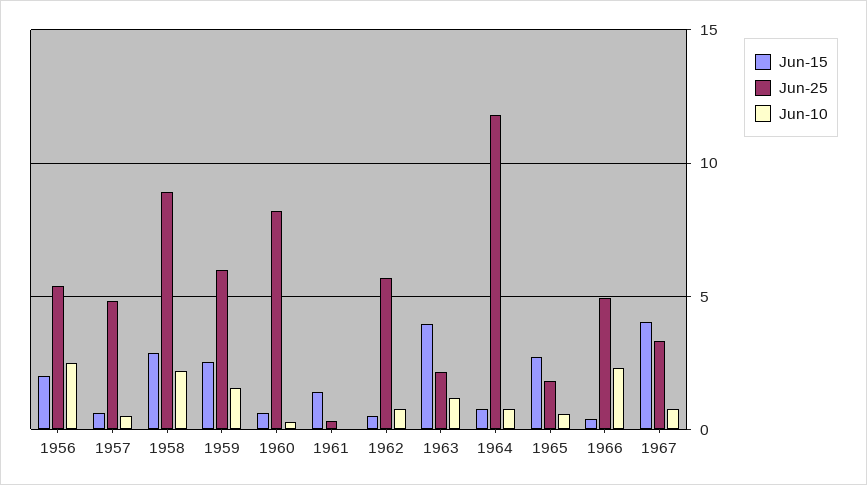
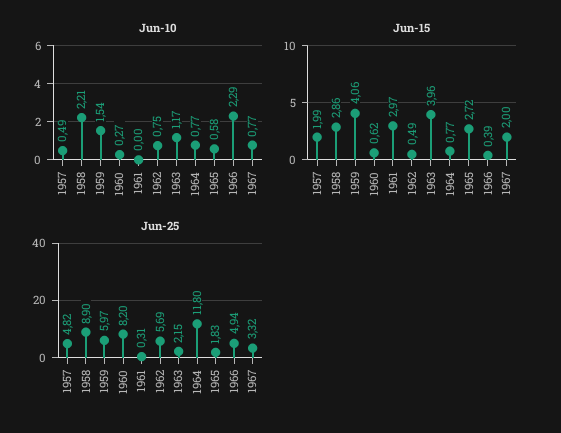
Jun-15, 1956: 2 -> none
Jun-25, 1956: 5.5 -> none
Jun-10, 1956: 2.5 -> none
Jun-15, 1957: 0.5 -> 1.99
Jun-15, 1959: 2.5 -> 4.06
Jun-15, 1961: 1.5 -> 2.97
Jun-15, 1967: 4 -> 2

